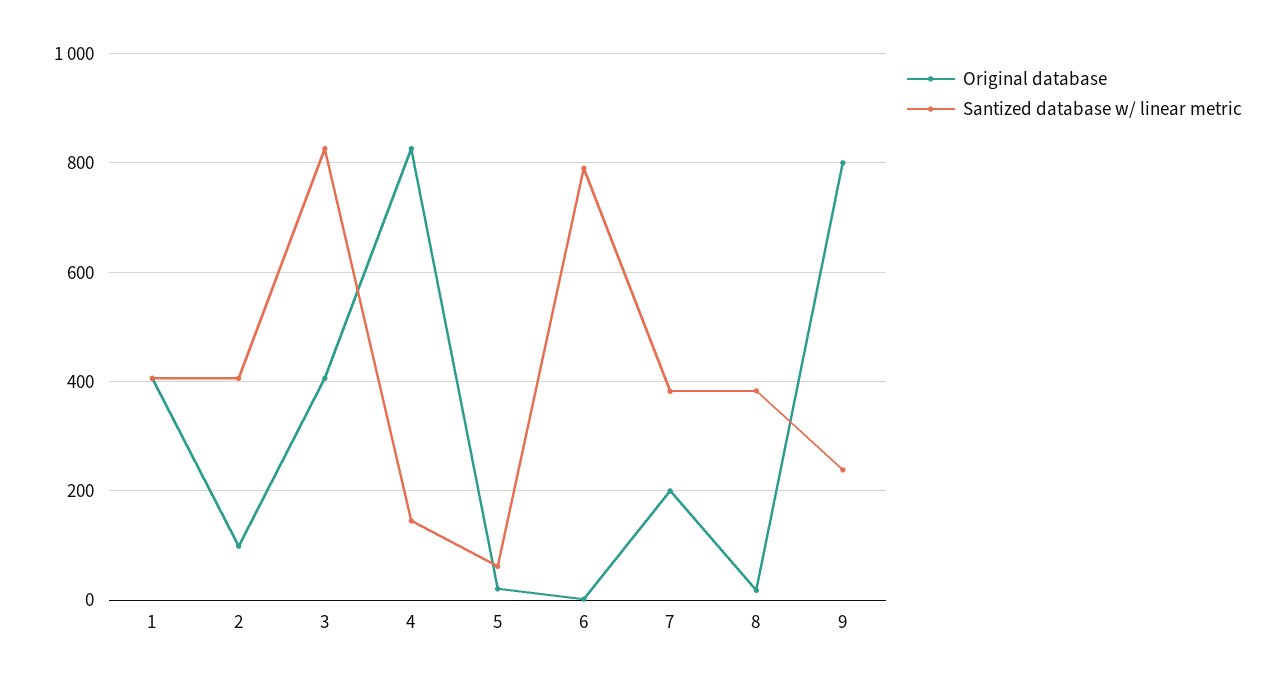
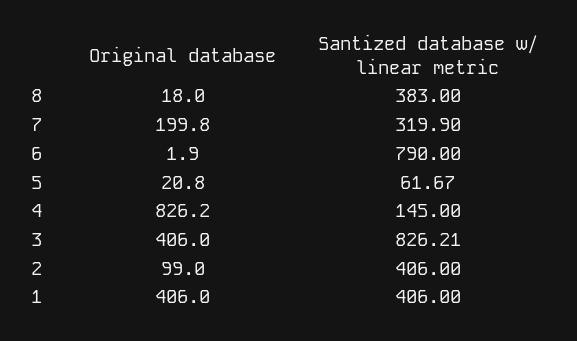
Santized database w/ linear metric, 7: 380 -> 319.9
Original database, 9: 800 -> none
Santized database w/ linear metric, 9: 240 -> none

